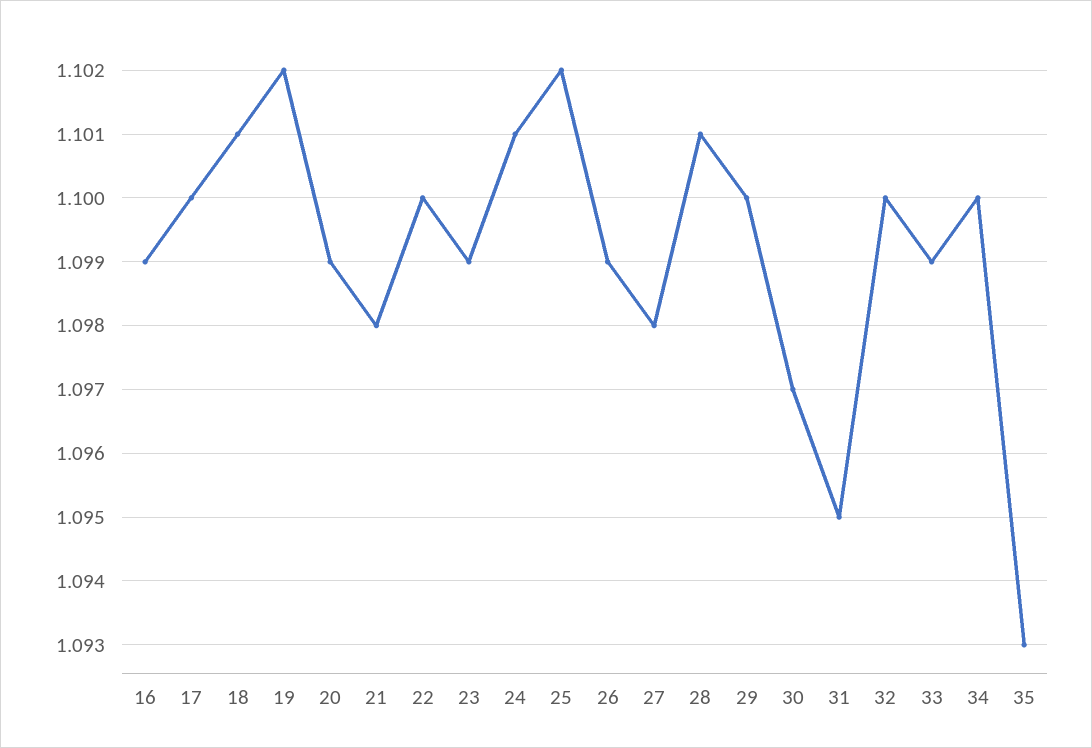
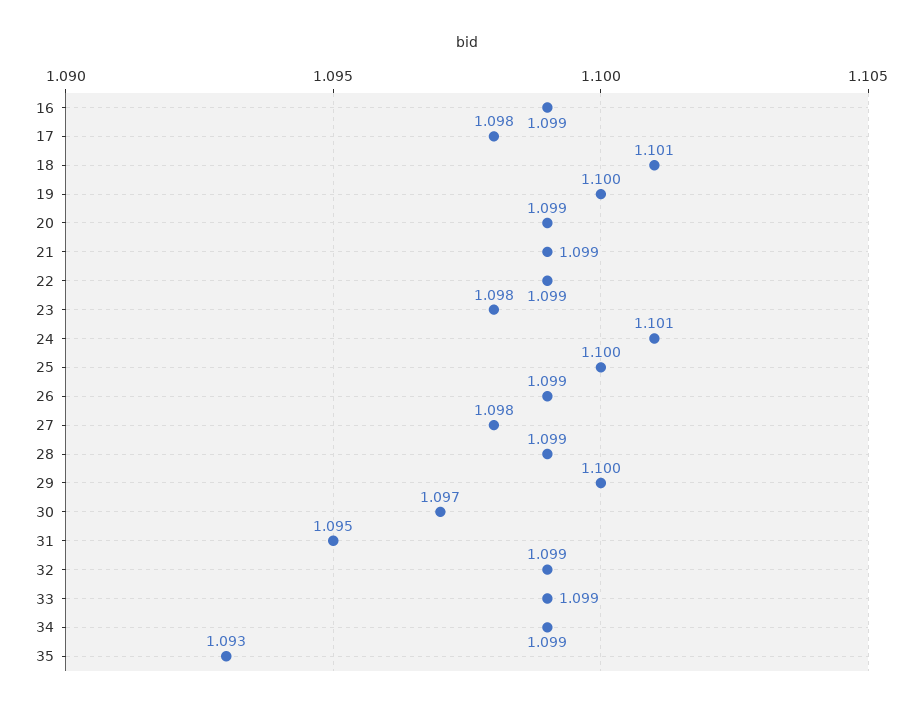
17: 1.1 -> 1.098
19: 1.102 -> 1.1
21: 1.098 -> 1.099
22: 1.1 -> 1.099
23: 1.099 -> 1.098
25: 1.102 -> 1.1
28: 1.101 -> 1.099
32: 1.1 -> 1.099
34: 1.1 -> 1.099

